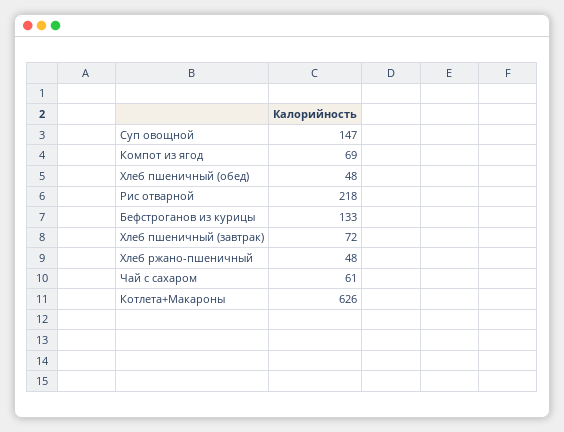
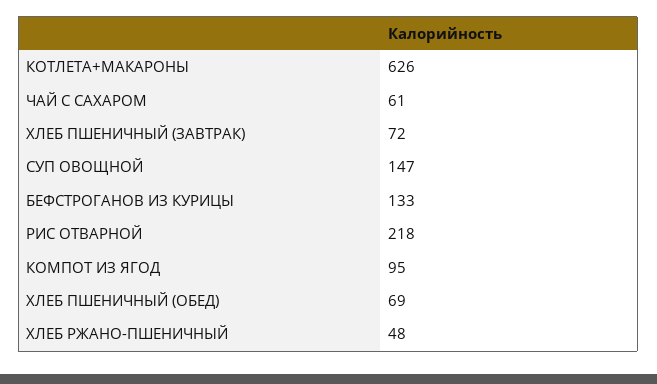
Компот из ягод: 69 -> 95
Хлеб пшеничный (обед): 48 -> 69

